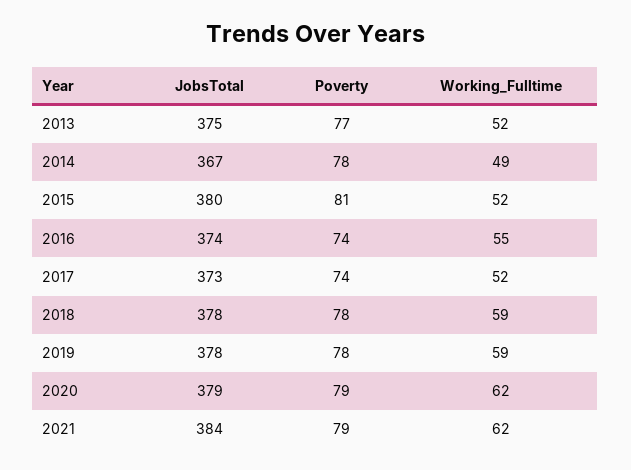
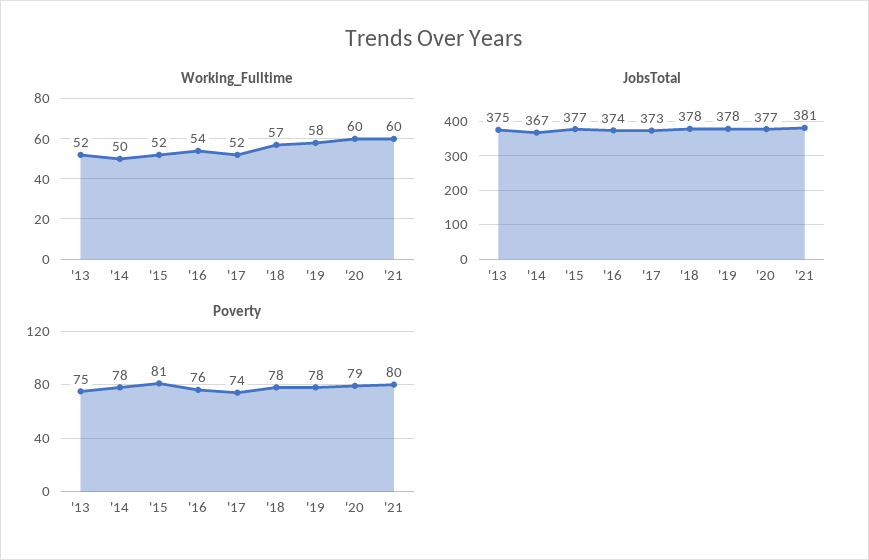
Poverty, 2013: 77 -> 75
Working_Fulltime, 2014: 49 -> 50
JobsTotal, 2015: 380 -> 377
Poverty, 2016: 74 -> 76
Working_Fulltime, 2016: 55 -> 54
Working_Fulltime, 2018: 59 -> 57
Working_Fulltime, 2019: 59 -> 58
JobsTotal, 2020: 379 -> 377
Working_Fulltime, 2020: 62 -> 60
JobsTotal, 2021: 384 -> 381
Poverty, 2021: 79 -> 80
Working_Fulltime, 2021: 62 -> 60

